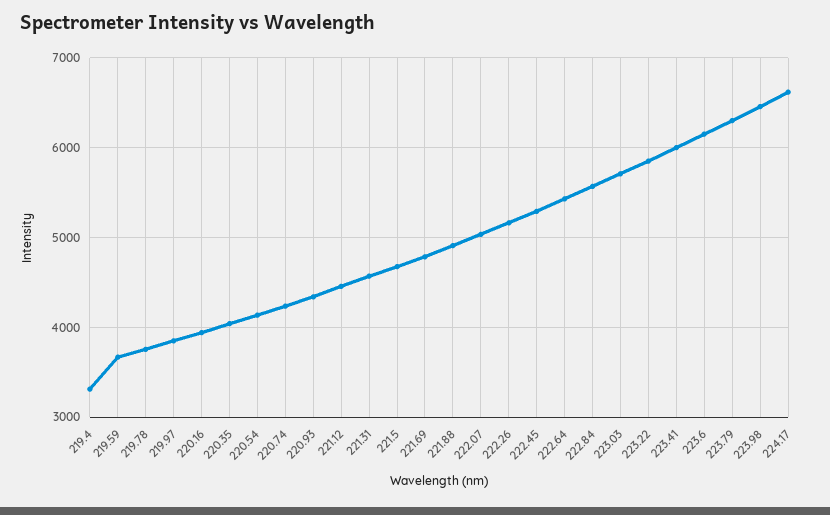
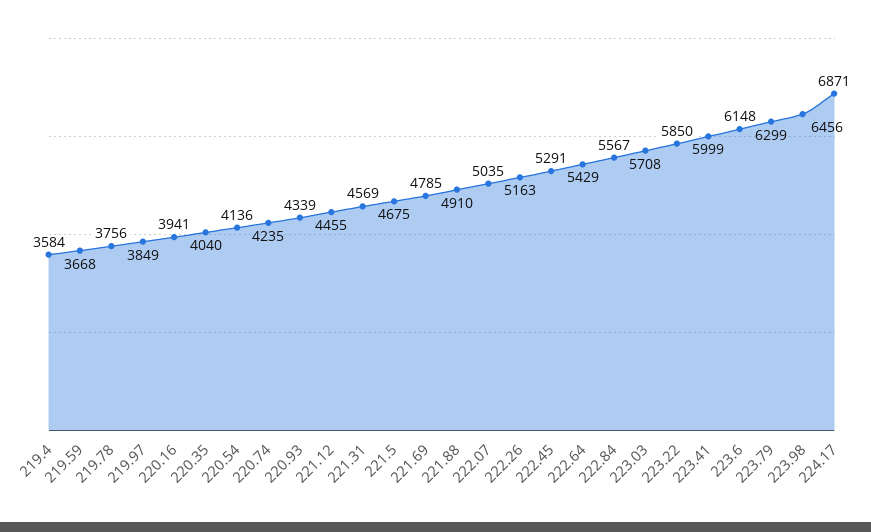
219.4: 3300 -> 3584
224.17: 6600 -> 6871

